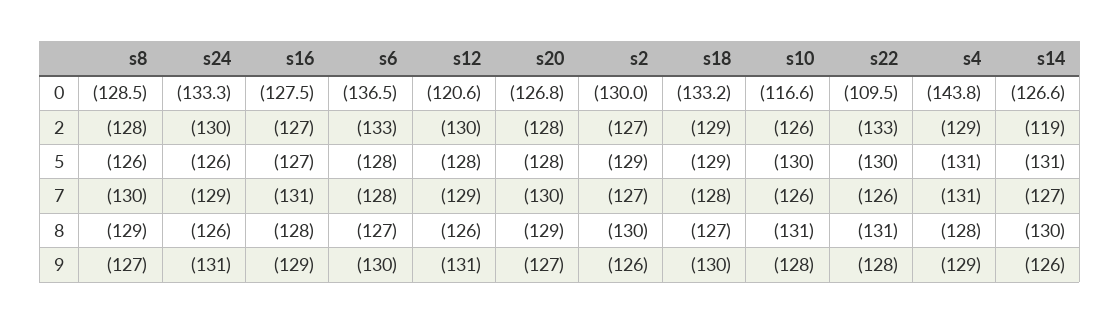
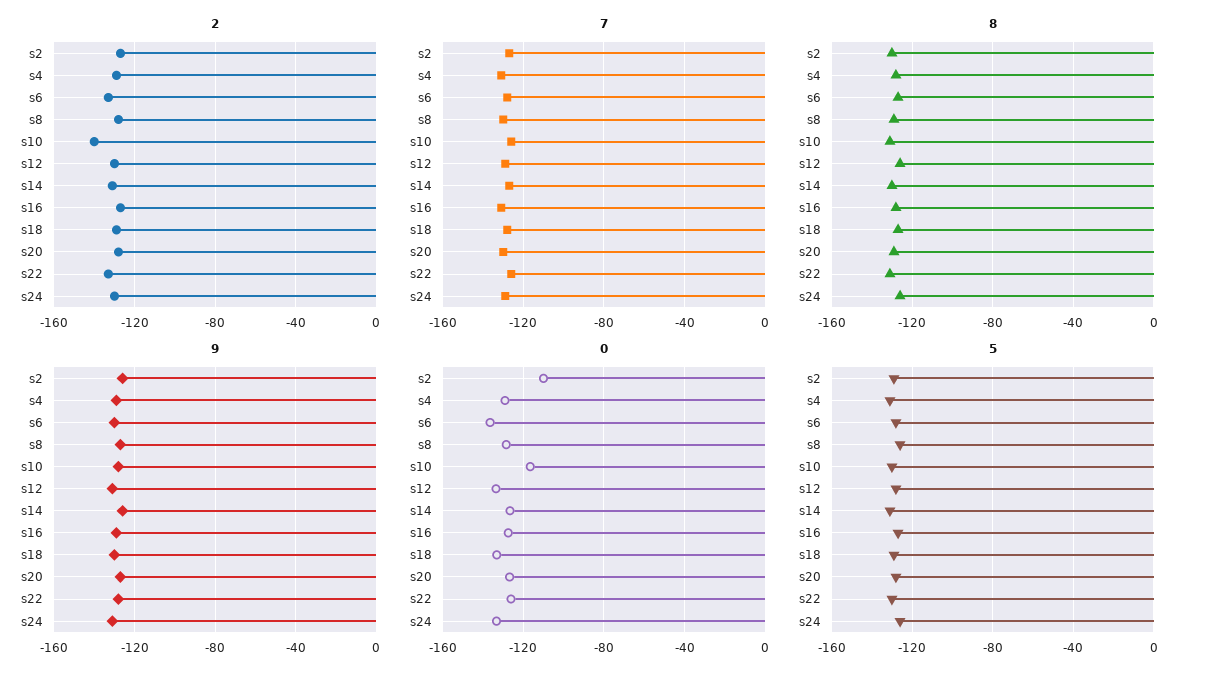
0, s12: -120.6 -> -135
0, s2: -130 -> -110
0, s22: -109.5 -> -125
0, s4: -143.8 -> -130
2, s10: -126 -> -140
2, s14: -119 -> -130

